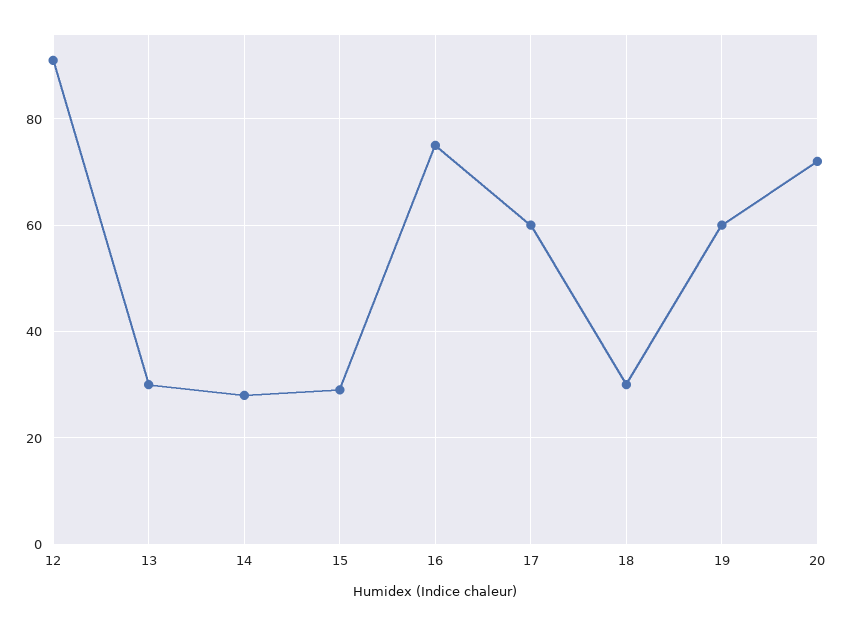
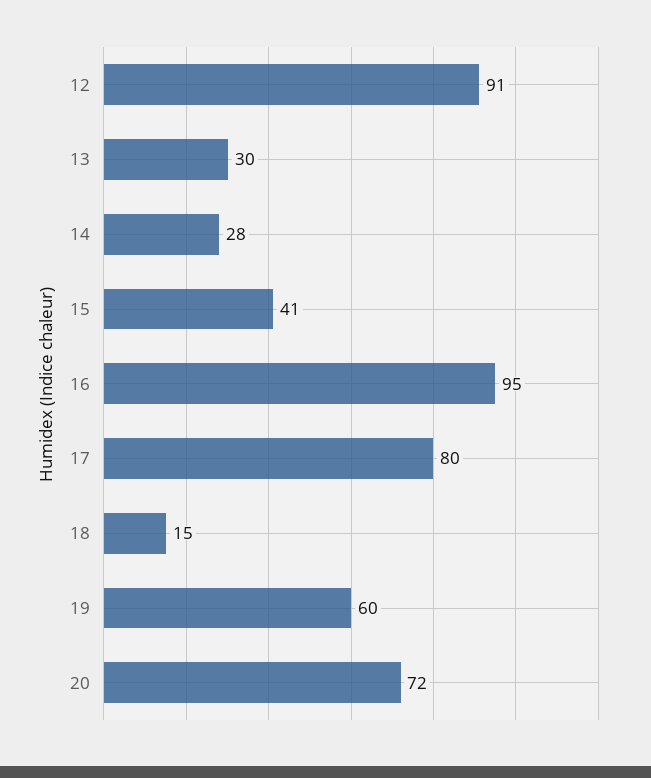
15: 30 -> 41
16: 75 -> 95
17: 60 -> 80
18: 30 -> 15

